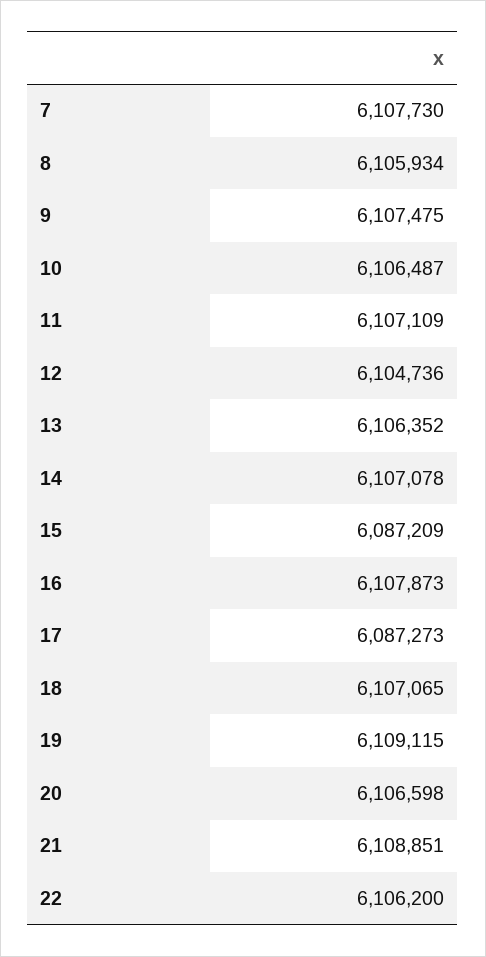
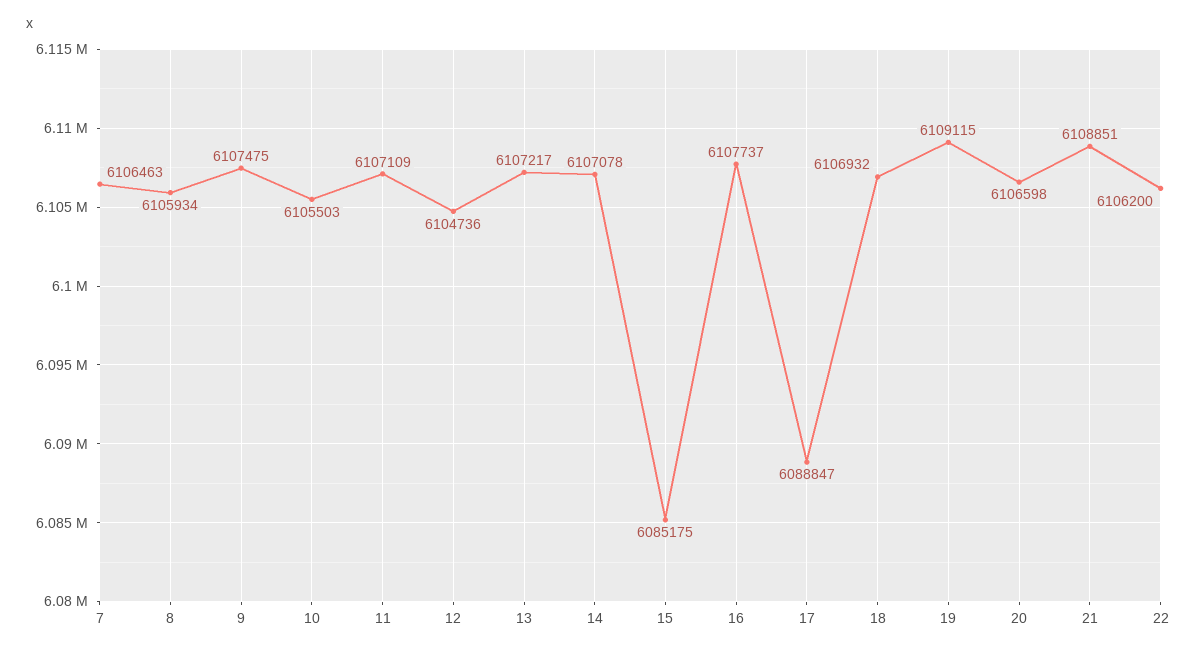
7: 6107730 -> 6106463
10: 6106487 -> 6105503
13: 6106352 -> 6107217
15: 6087209 -> 6085175
16: 6107873 -> 6107737
17: 6087273 -> 6088847
18: 6107065 -> 6106932

